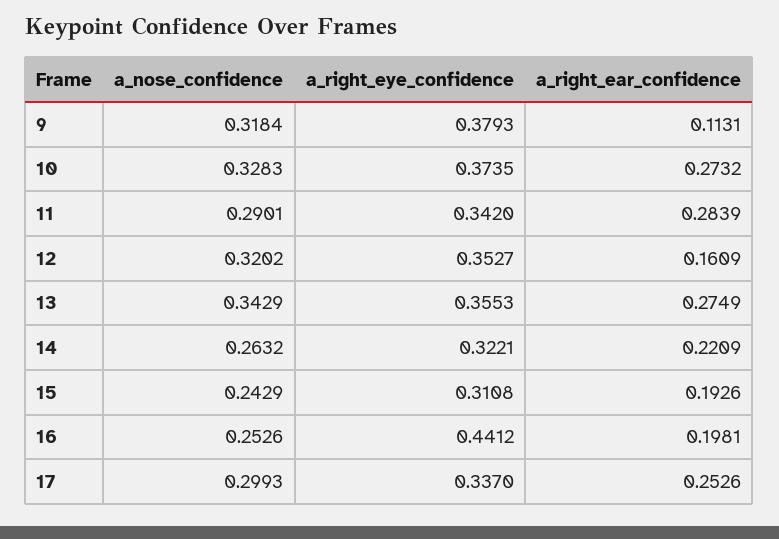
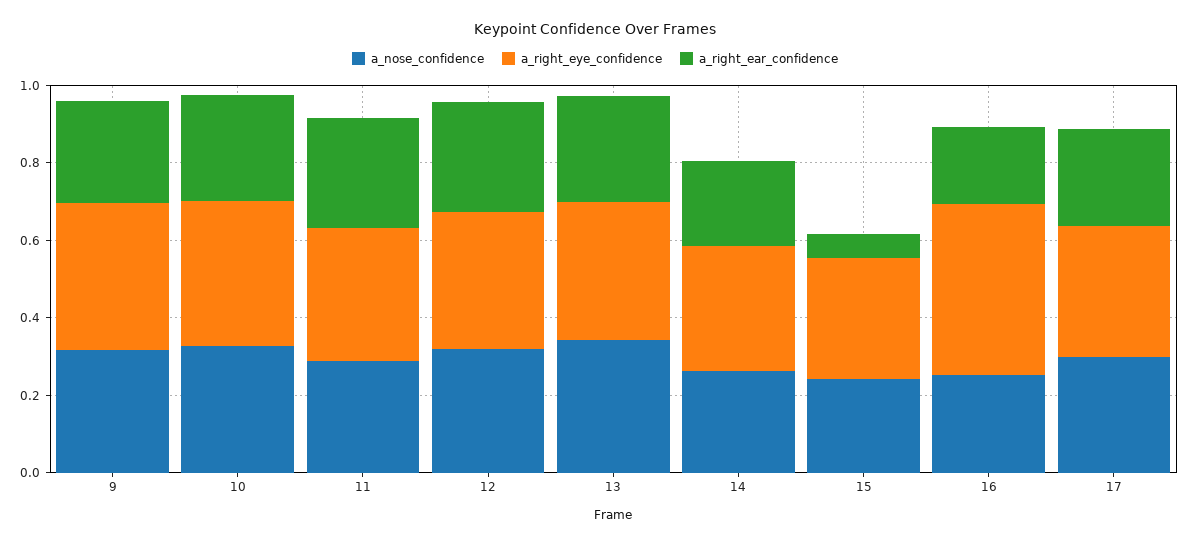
a_right_ear_confidence, 9: 0.1131 -> 0.25
a_right_ear_confidence, 12: 0.1609 -> 0.3
a_right_ear_confidence, 15: 0.1926 -> 0.05

